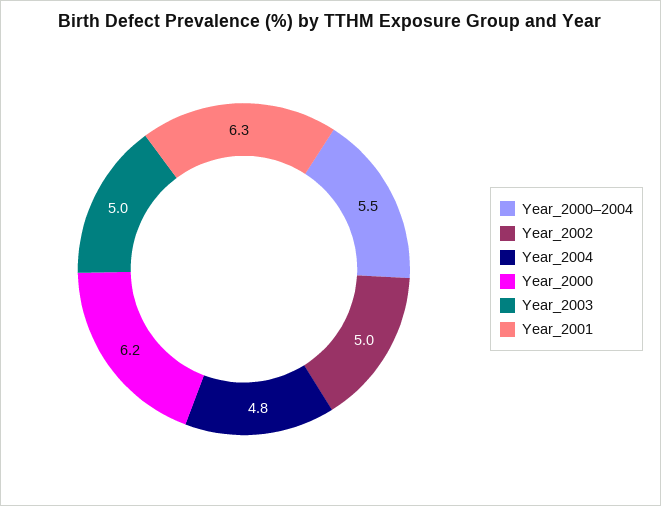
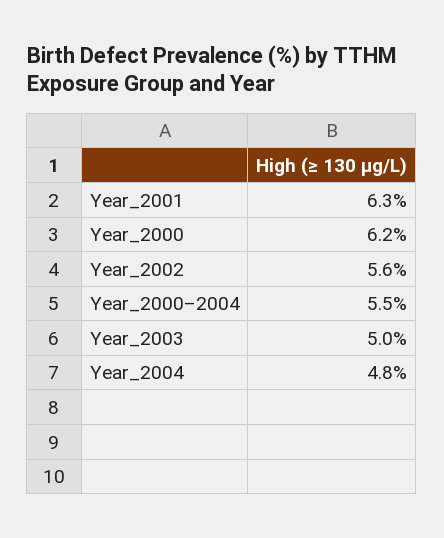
Year_2002: 5 -> 5.6

